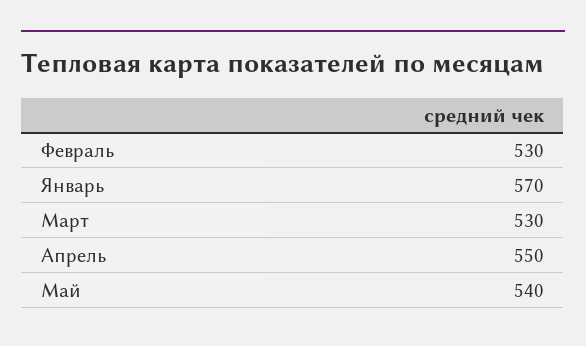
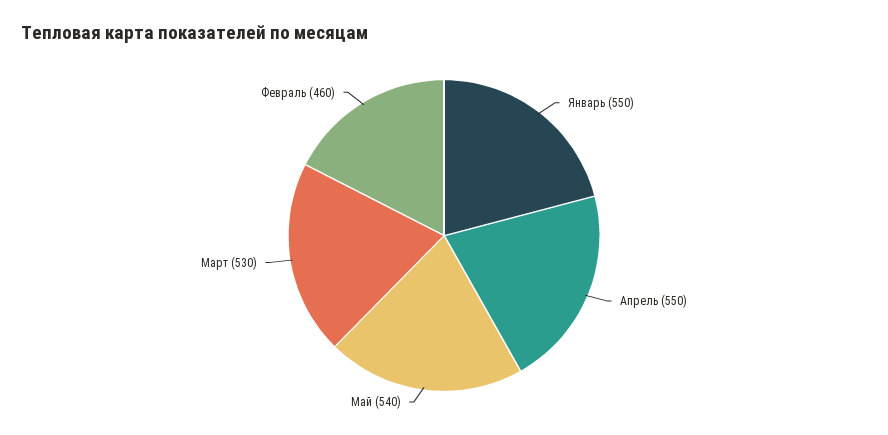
Февраль: 530 -> 460
Январь: 570 -> 550

